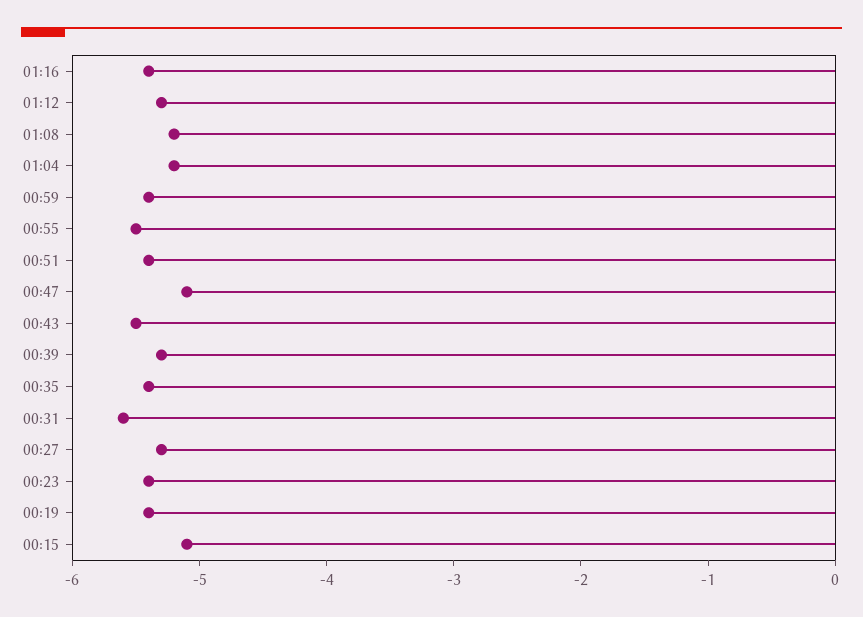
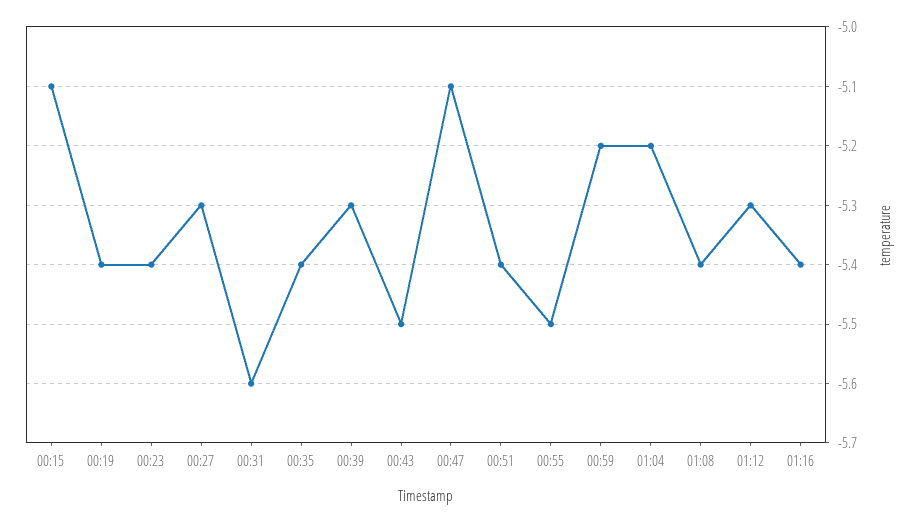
01:08: -5.2 -> -5.4
00:59: -5.4 -> -5.2

